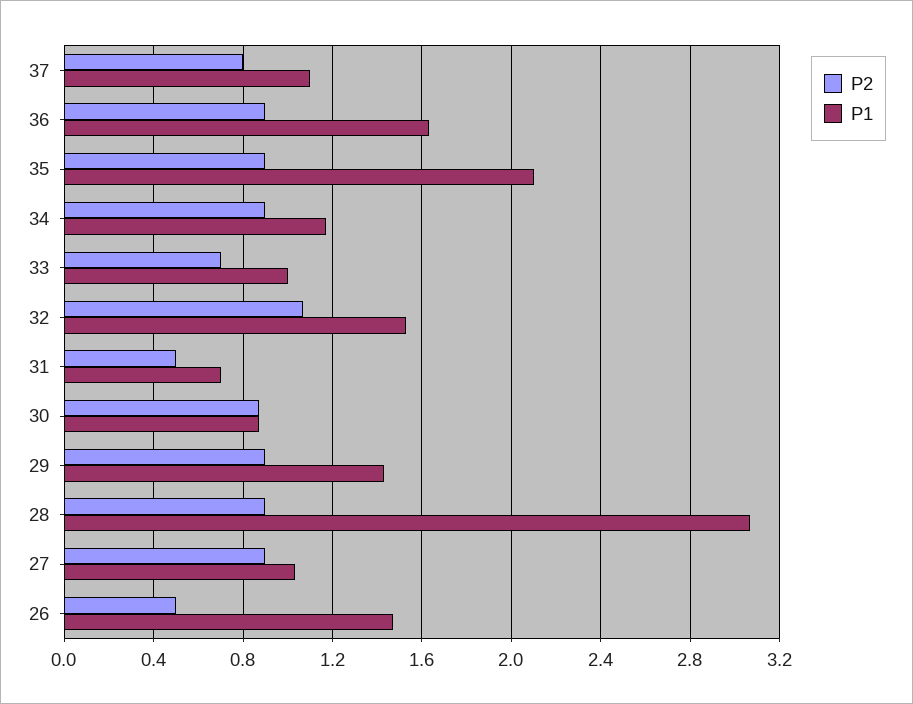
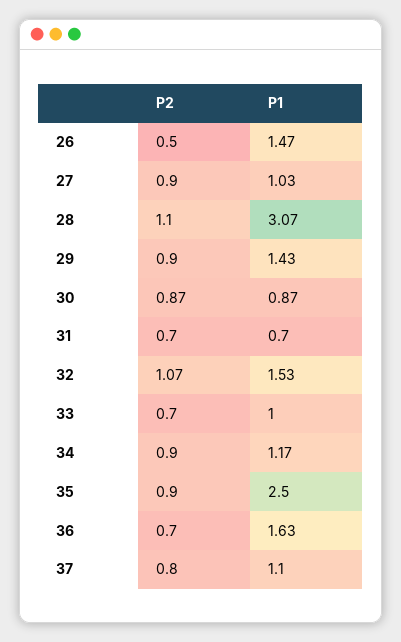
P2, 36: 0.9 -> 0.7
P1, 35: 2.1 -> 2.5
P2, 31: 0.5 -> 0.7
P2, 28: 0.9 -> 1.1

